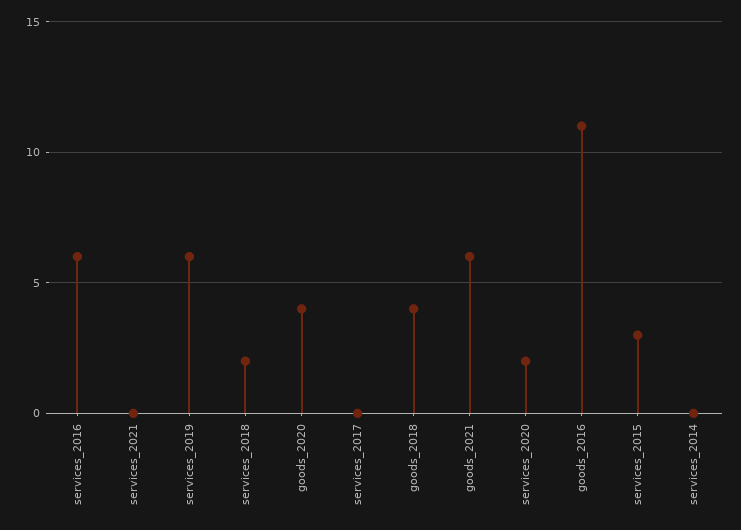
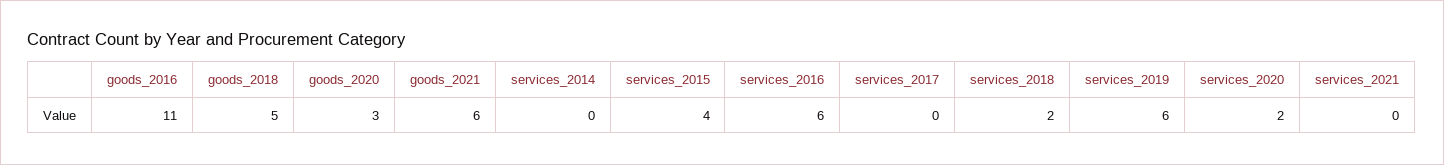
goods_2020: 4 -> 3
goods_2018: 4 -> 5
services_2015: 3 -> 4

